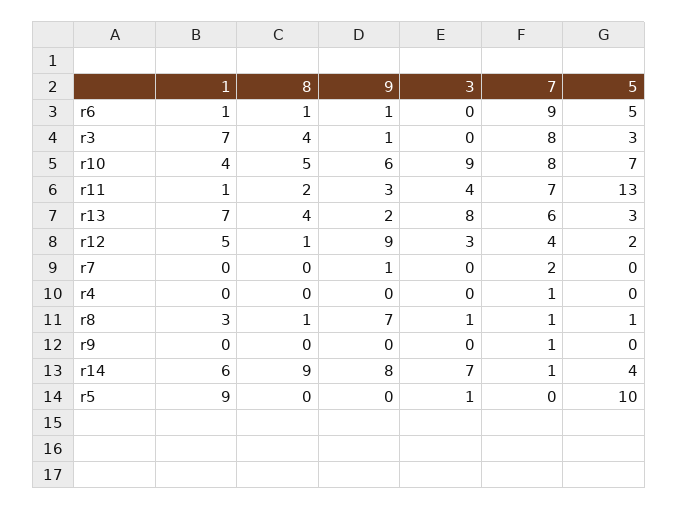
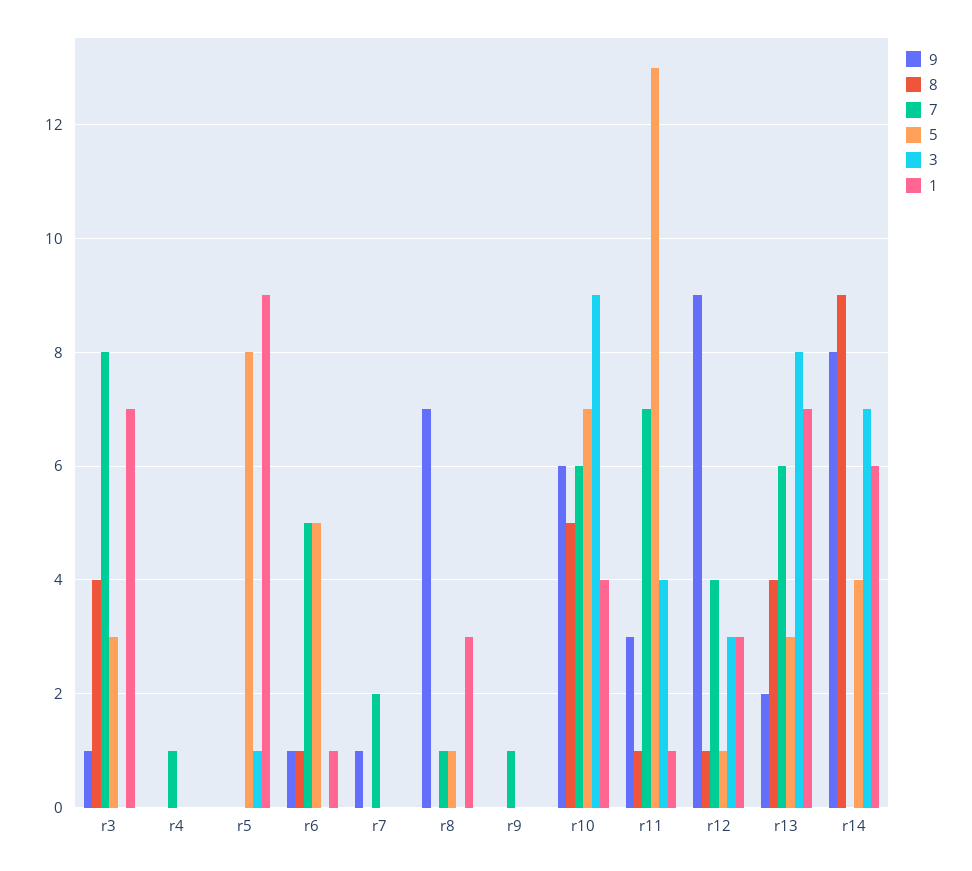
7, r6: 9 -> 5
7, r10: 8 -> 6
8, r11: 2 -> 1
1, r12: 5 -> 3
5, r12: 2 -> 1
8, r8: 1 -> 0
3, r8: 1 -> 0
7, r14: 1 -> 0
5, r5: 10 -> 8

